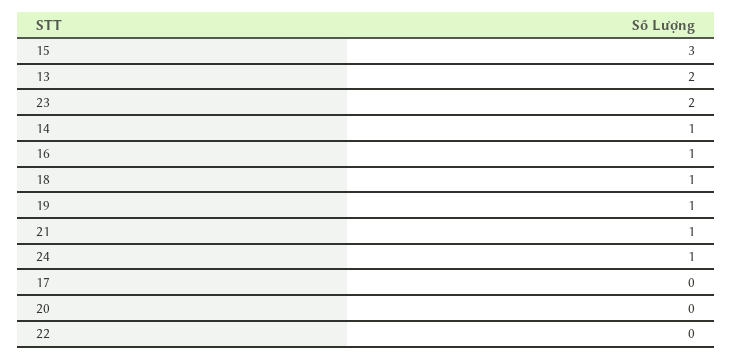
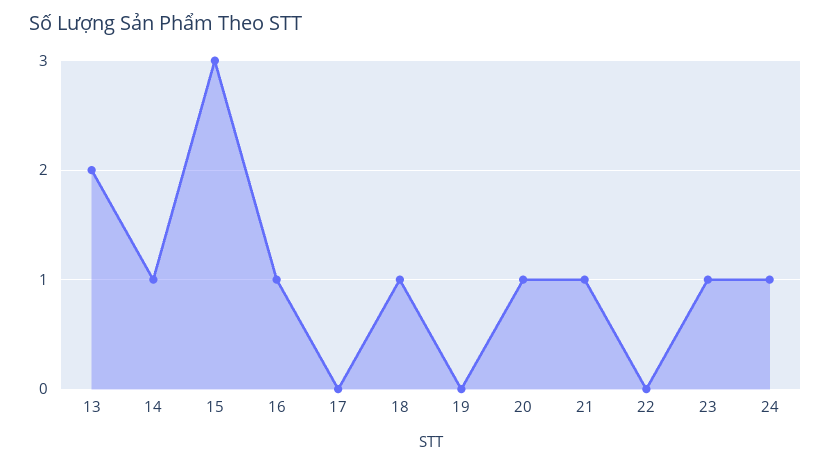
23: 2 -> 1
19: 1 -> 0
20: 0 -> 1

